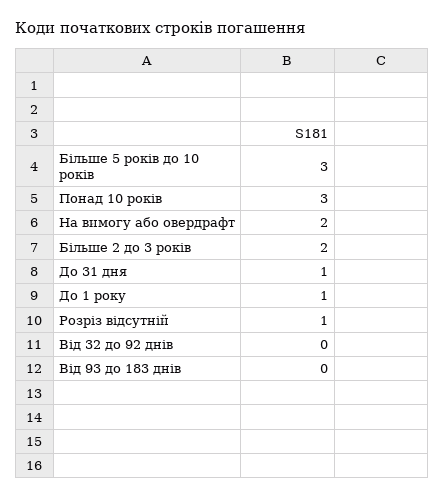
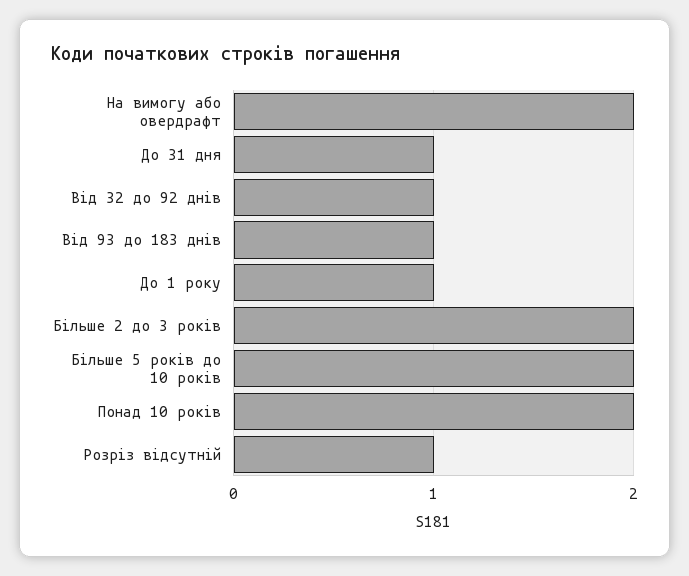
Більше 5 років до 10 років: 3 -> 2
Понад 10 років: 3 -> 2
Від 32 до 92 днів: 0 -> 1
Від 93 до 183 днів: 0 -> 1

